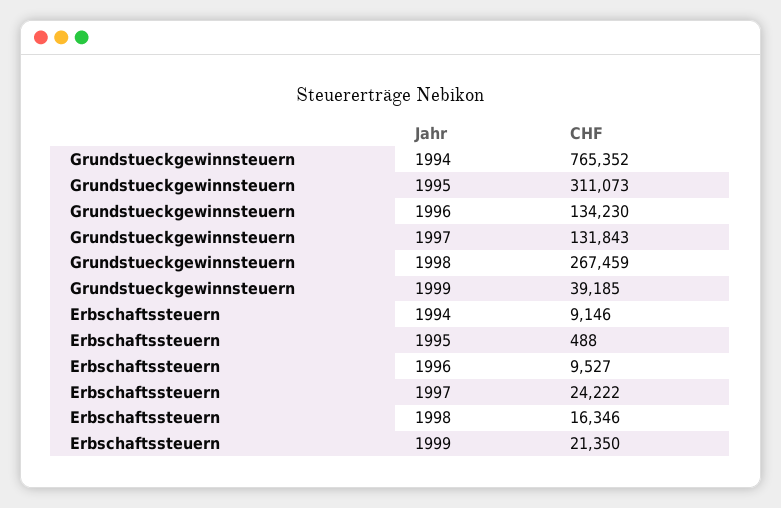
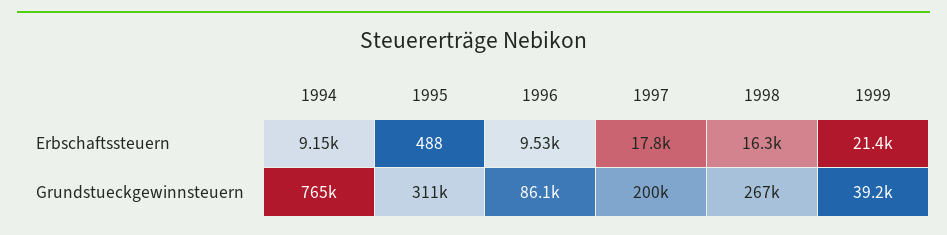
Grundstueckgewinnsteuern, 1996: 134230 -> 86100
Grundstueckgewinnsteuern, 1997: 131843 -> 200000
Erbschaftssteuern, 1997: 24222 -> 17800

